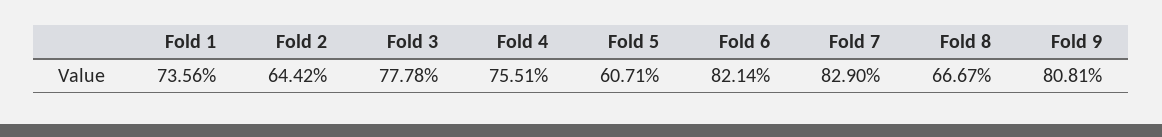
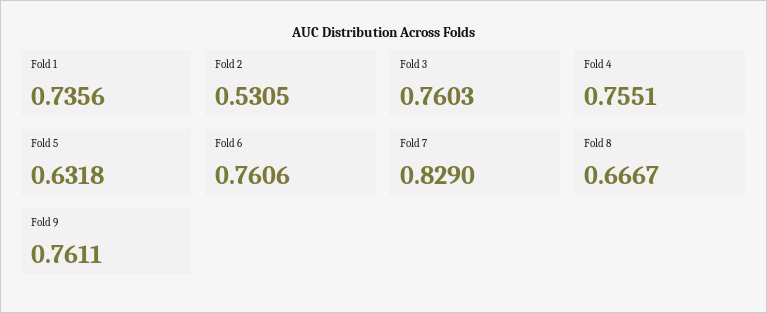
Fold 2: 0.6442 -> 0.5305
Fold 3: 0.7778 -> 0.7603
Fold 5: 0.6071 -> 0.6318
Fold 6: 0.8214 -> 0.7606
Fold 9: 0.8081 -> 0.7611

